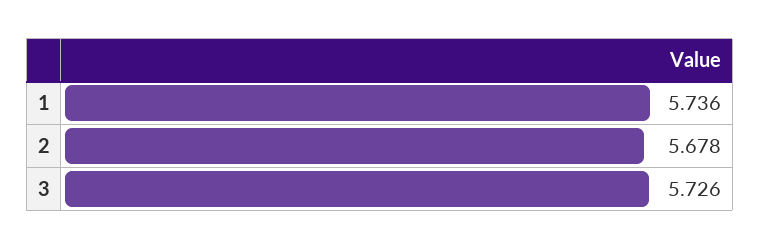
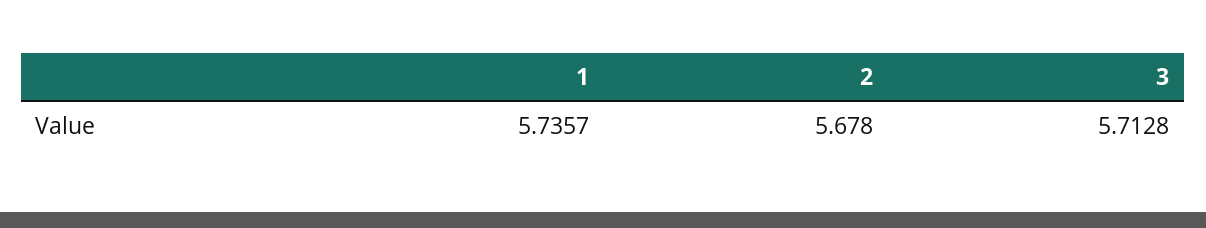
3: 5.726 -> 5.7128

